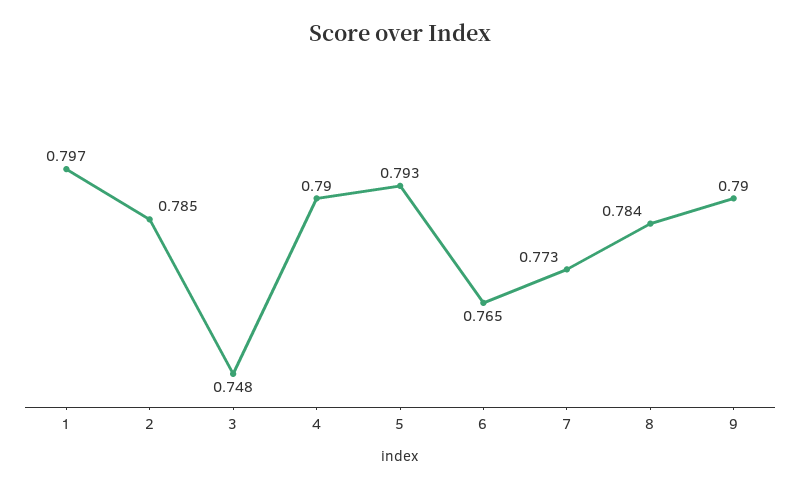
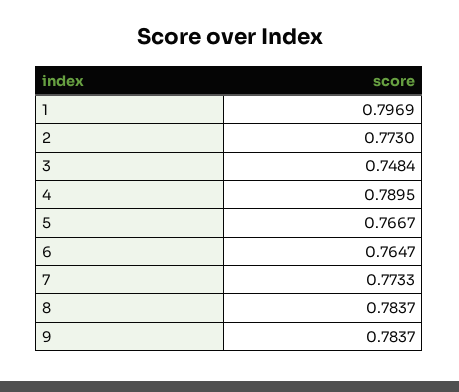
2: 0.785 -> 0.773
5: 0.793 -> 0.7667
9: 0.79 -> 0.7837

